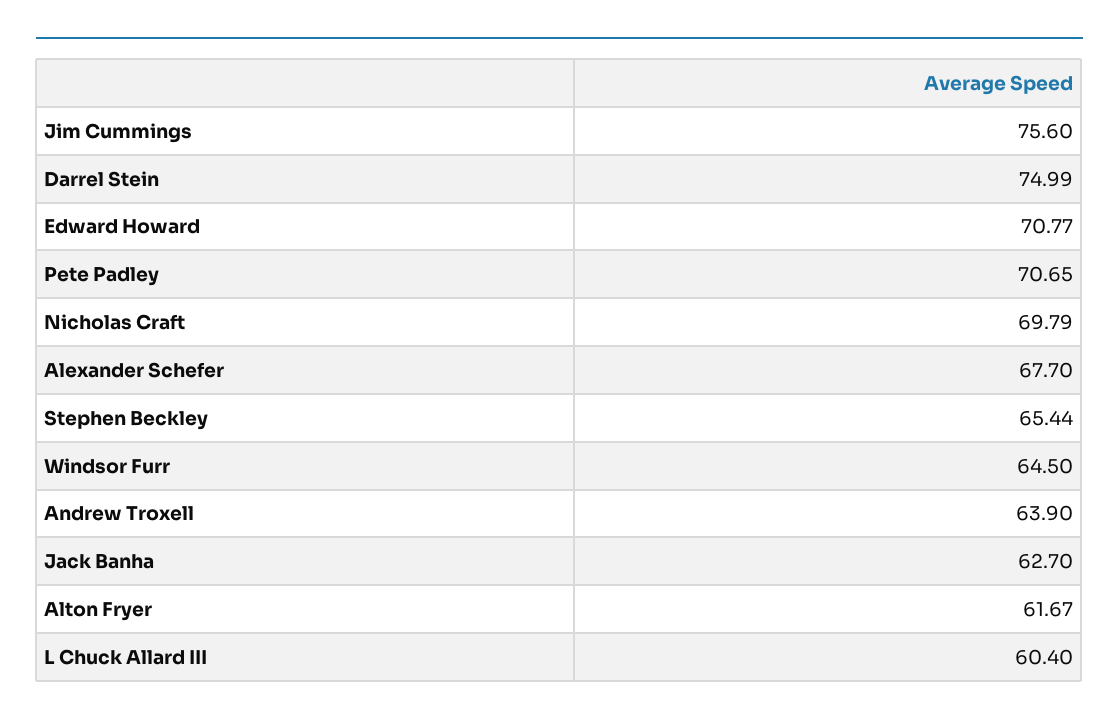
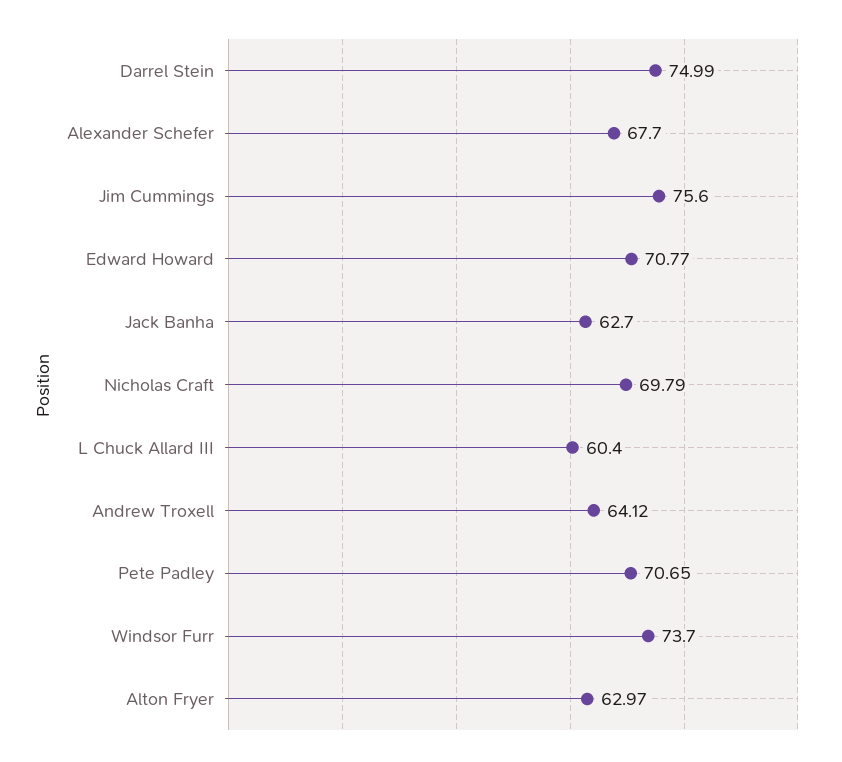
Stephen Beckley: 65.44 -> none
Windsor Furr: 64.5 -> 73.7
Andrew Troxell: 63.9 -> 64.12
Alton Fryer: 61.67 -> 62.97

